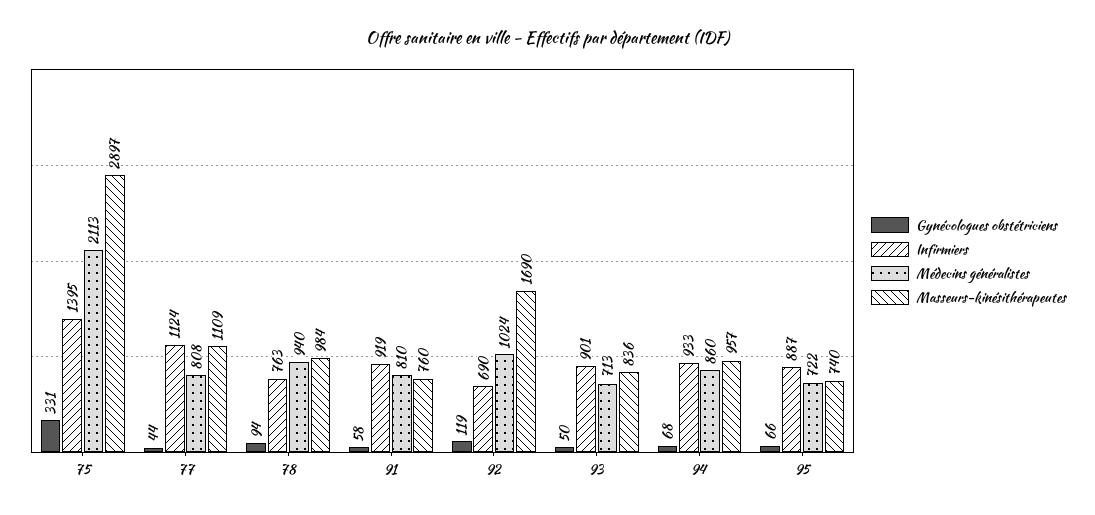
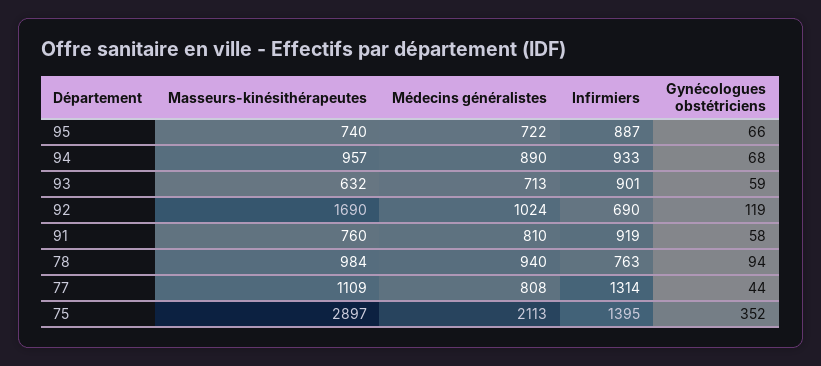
Gynécologues obstétriciens, 75: 331 -> 352
Infirmiers, 77: 1124 -> 1314
Gynécologues obstétriciens, 93: 50 -> 59
Masseurs-kinésithérapeutes, 93: 836 -> 632
Médecins généralistes, 94: 860 -> 890

